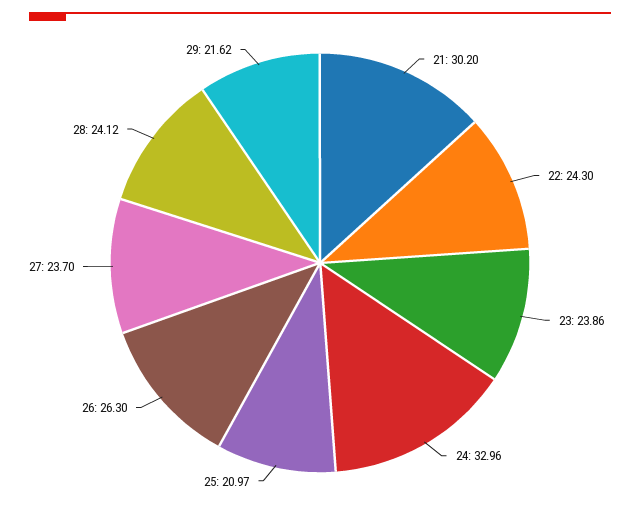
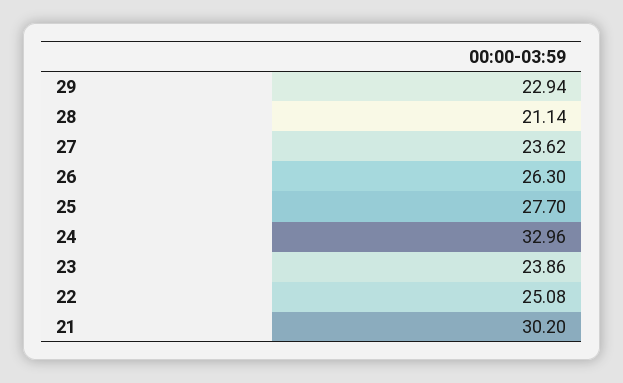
22: 24.3 -> 25.08
25: 20.97 -> 27.7
27: 23.7 -> 23.62
28: 24.12 -> 21.14
29: 21.62 -> 22.94

